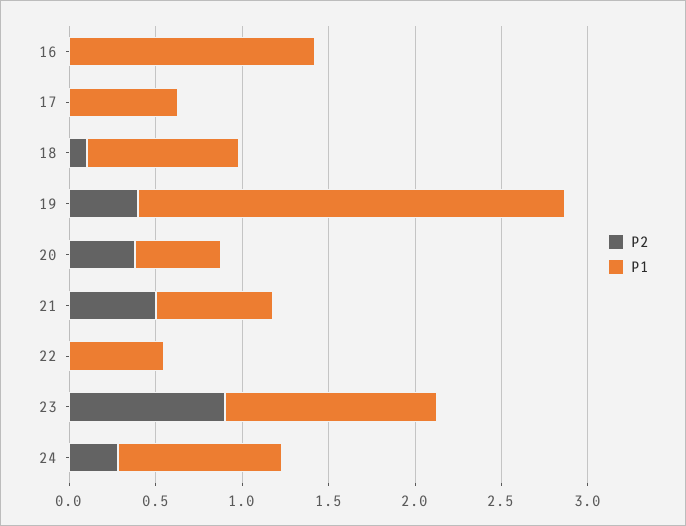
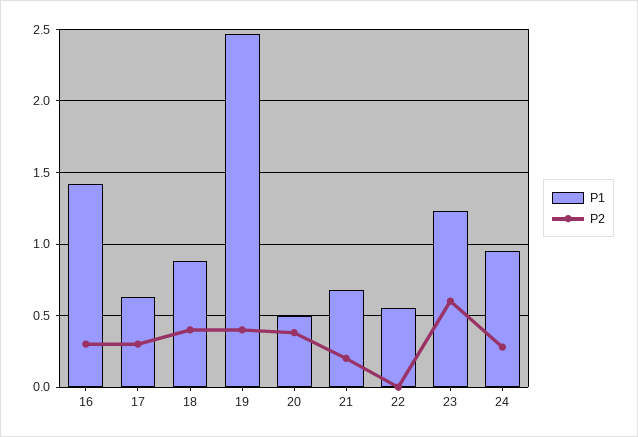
P2, 16: 0 -> 0.3
P2, 17: 0 -> 0.3
P2, 18: 0.1 -> 0.4
P2, 21: 0.5 -> 0.2
P2, 23: 0.9 -> 0.6

